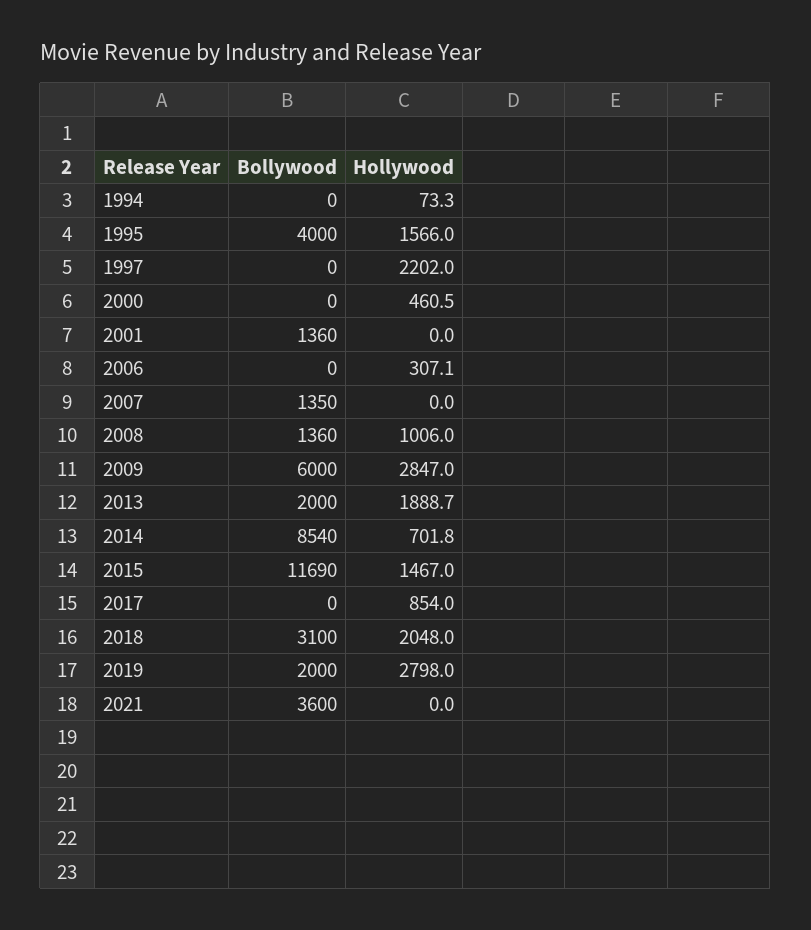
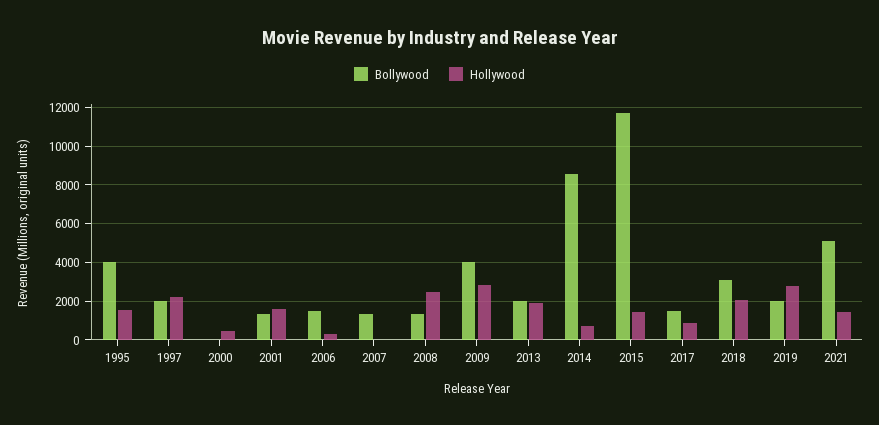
Bollywood, 1994: 0 -> none
Hollywood, 1994: 73.3 -> none
Bollywood, 1997: 0 -> 2000
Hollywood, 2001: 0 -> 1500
Bollywood, 2006: 0 -> 1500
Hollywood, 2008: 1006 -> 2500
Bollywood, 2009: 6000 -> 4000
Bollywood, 2017: 0 -> 1500
Bollywood, 2021: 3600 -> 5000
Hollywood, 2021: 0 -> 1500

